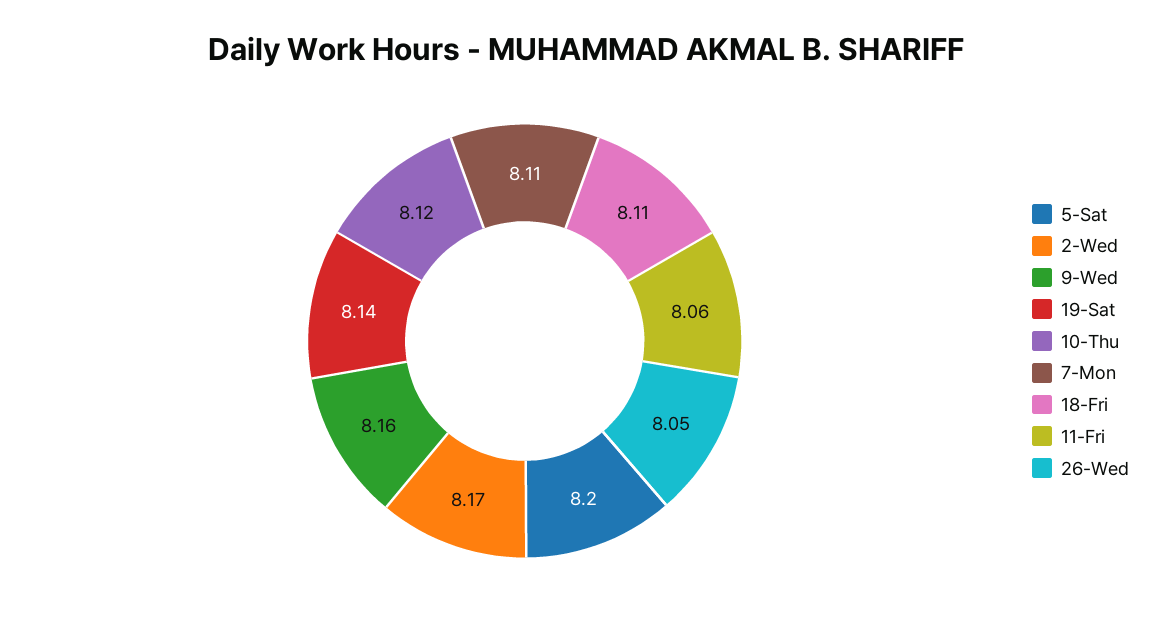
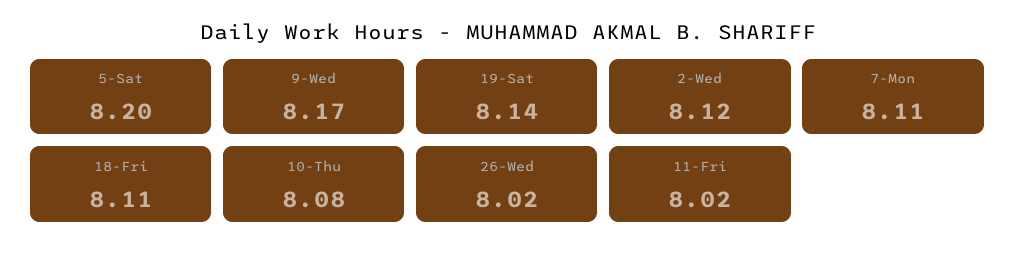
2-Wed: 8.17 -> 8.12
9-Wed: 8.16 -> 8.17
10-Thu: 8.12 -> 8.08
11-Fri: 8.06 -> 8.02
26-Wed: 8.05 -> 8.02

